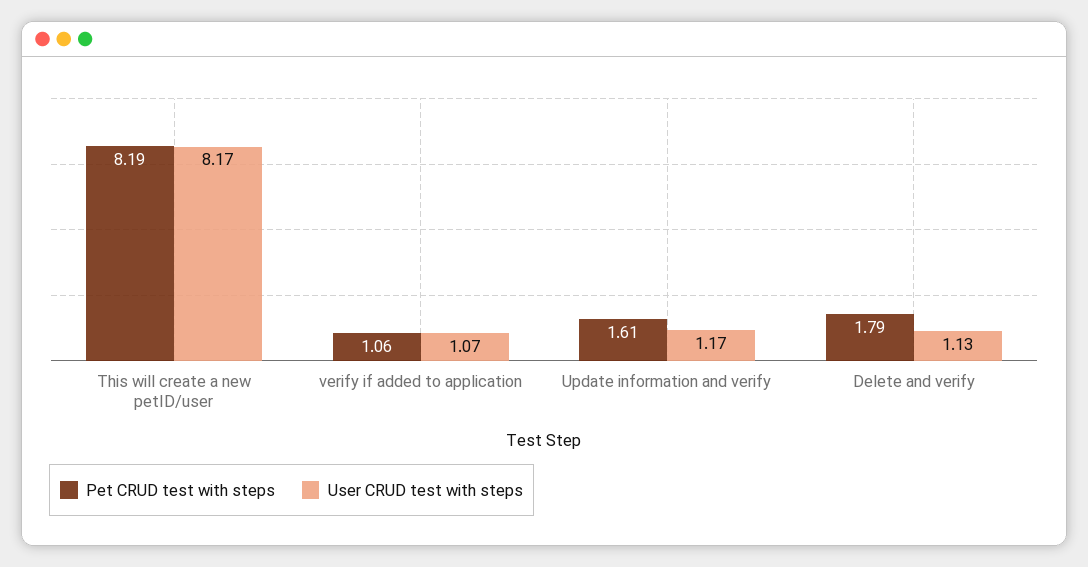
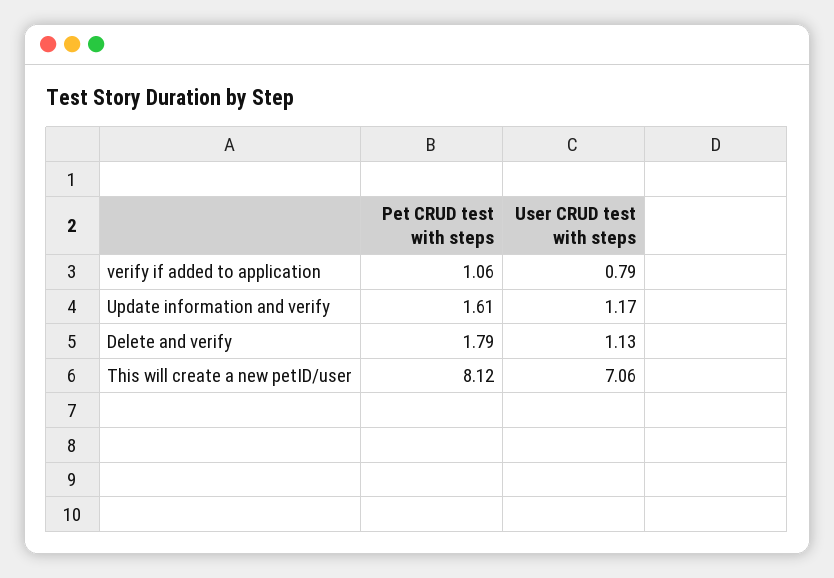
Pet CRUD test with steps, This will create a new petID/user: 8.19 -> 8.12
User CRUD test with steps, This will create a new petID/user: 8.17 -> 7.06
User CRUD test with steps, verify if added to application: 1.07 -> 0.79

